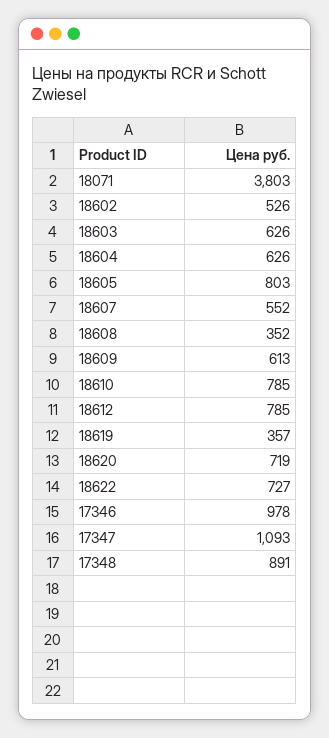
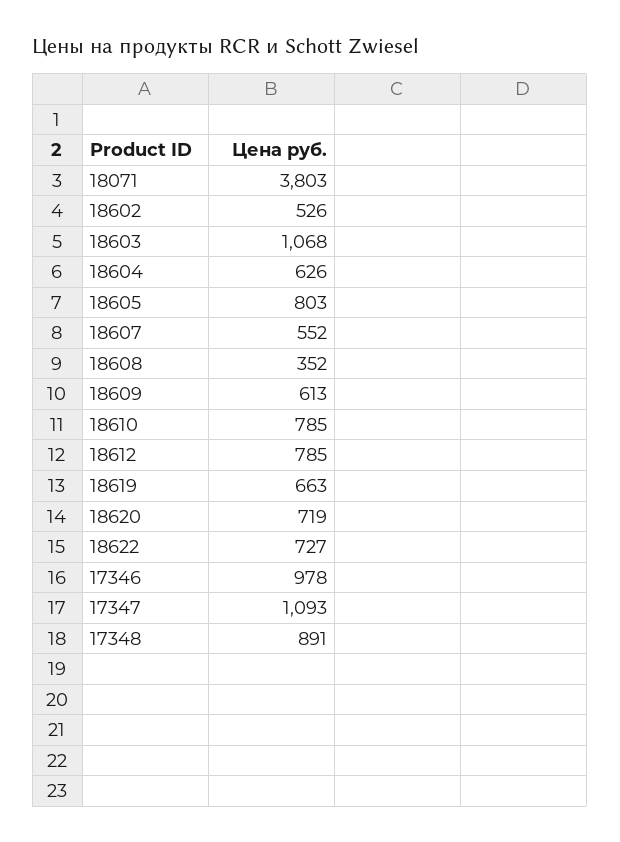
18603: 626 -> 1068
18619: 357 -> 663

